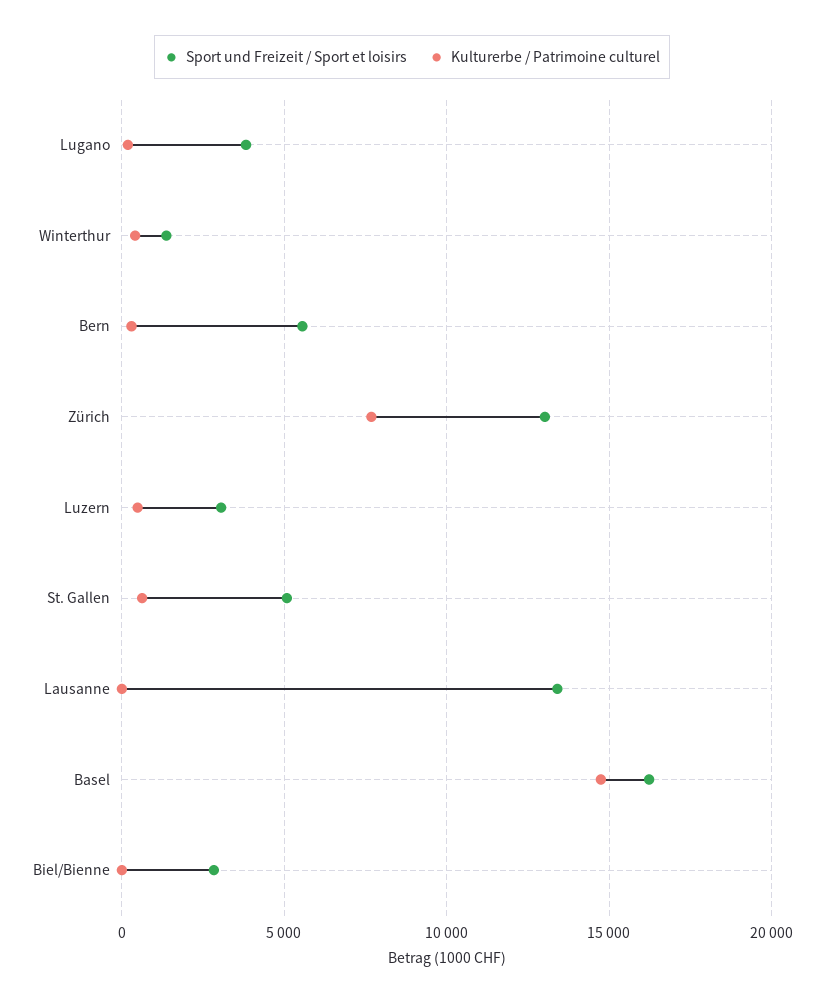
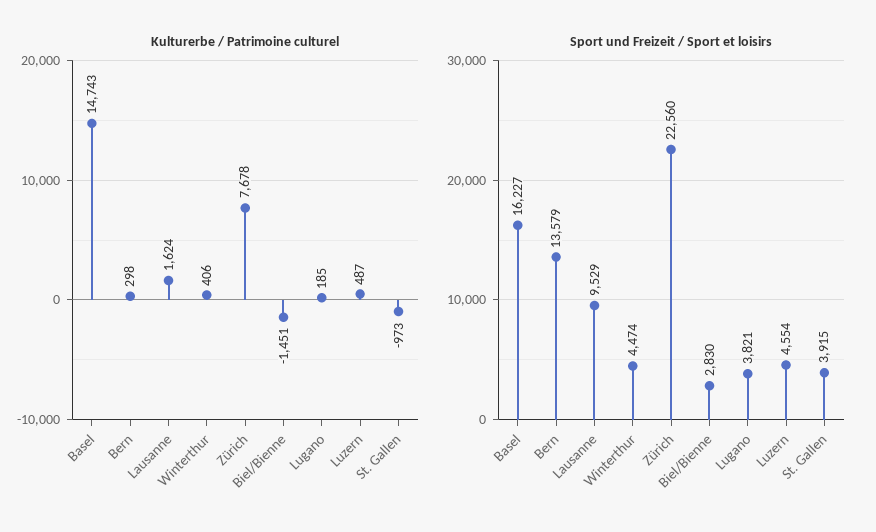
Sport und Freizeit / Sport et loisirs, Winterthur: 1500 -> 4474
Sport und Freizeit / Sport et loisirs, Bern: 5500 -> 13579
Sport und Freizeit / Sport et loisirs, Zürich: 13000 -> 22560
Sport und Freizeit / Sport et loisirs, Luzern: 3000 -> 4554
Sport und Freizeit / Sport et loisirs, St. Gallen: 5000 -> 3915
Kulturerbe / Patrimoine culturel, St. Gallen: 500 -> -973
Sport und Freizeit / Sport et loisirs, Lausanne: 13500 -> 9529
Kulturerbe / Patrimoine culturel, Lausanne: 0 -> 1624
Kulturerbe / Patrimoine culturel, Biel/Bienne: 0 -> -1451

